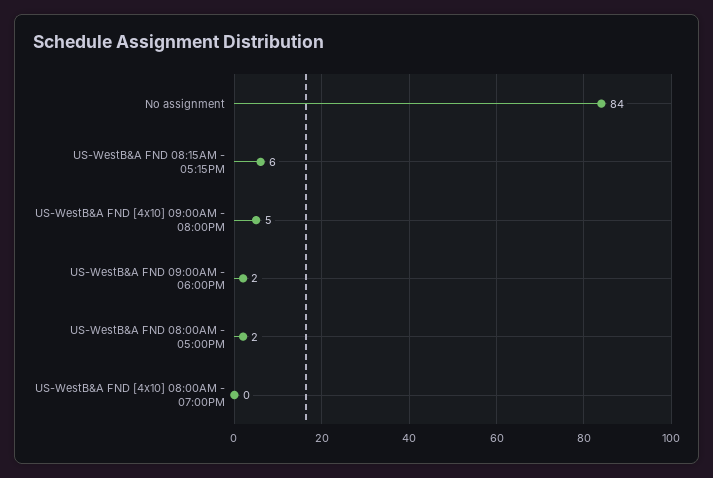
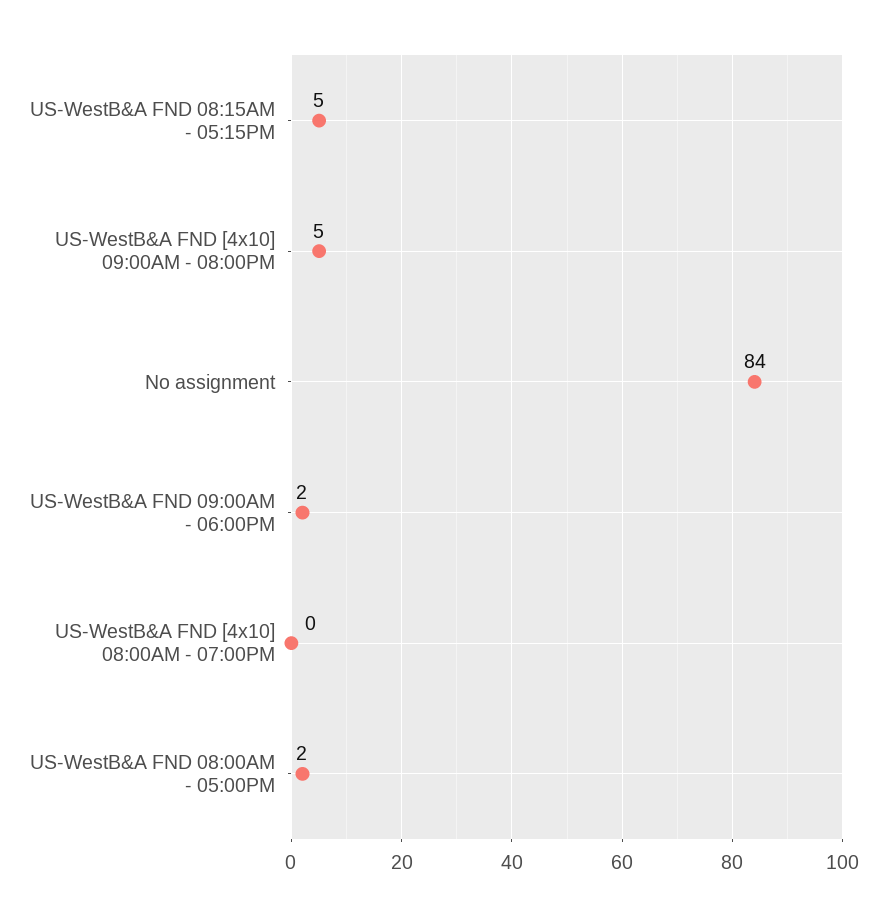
US-WestB&A FND 08:15AM - 05:15PM: 6 -> 5

